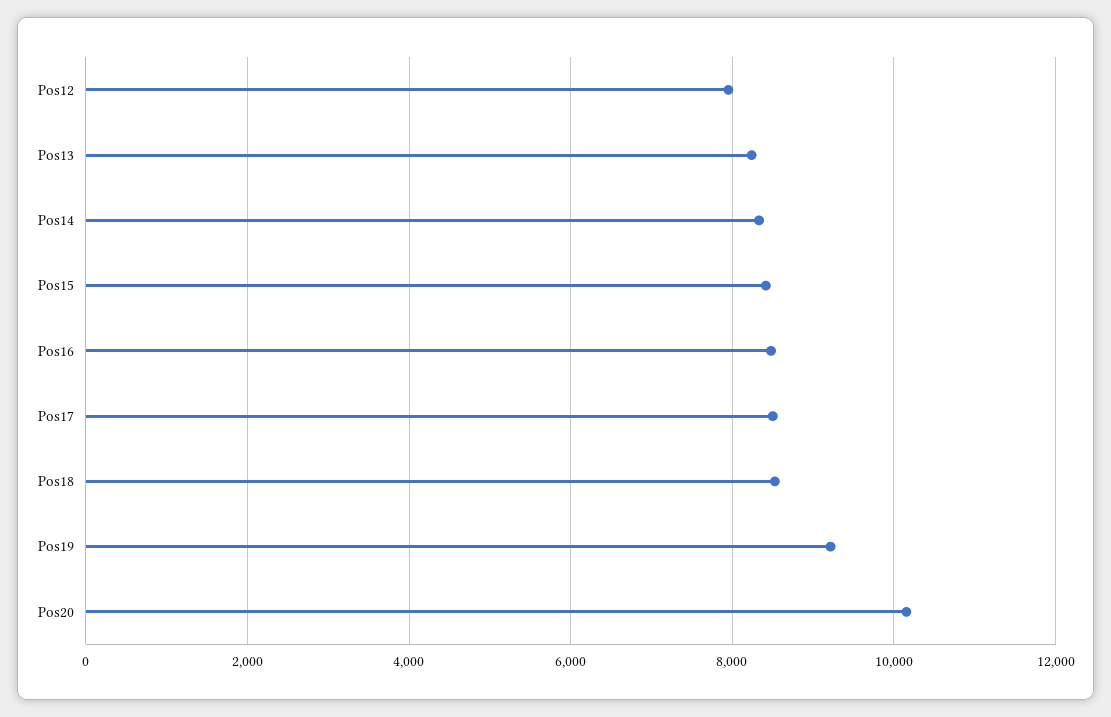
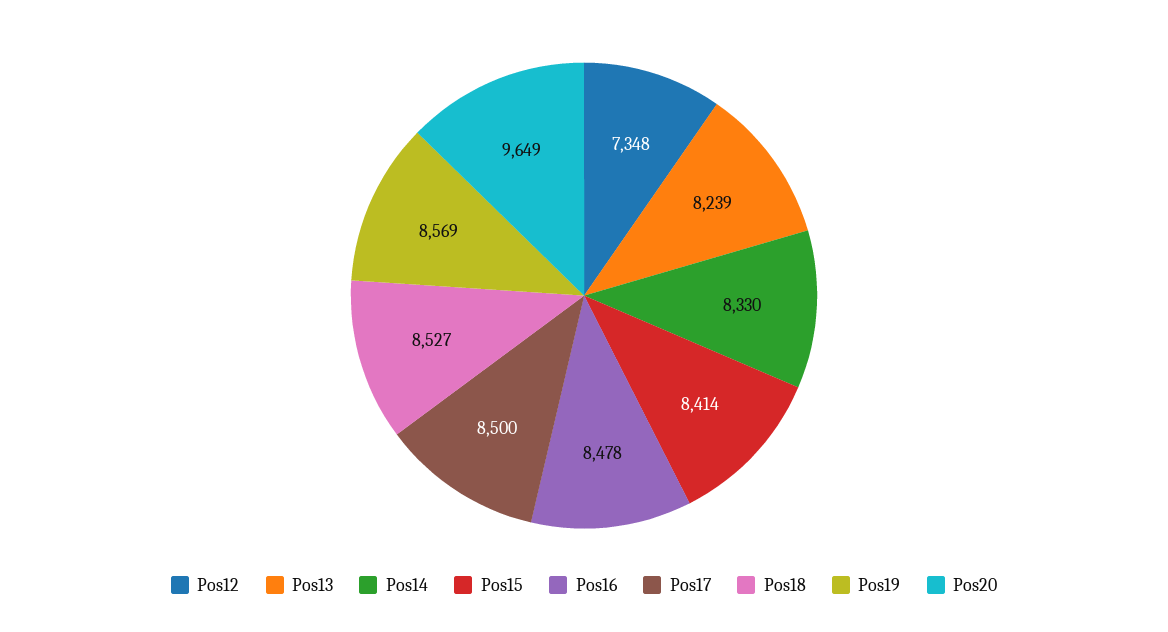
Pos12: 8000 -> 7348
Pos19: 9200 -> 8569
Pos20: 10200 -> 9649

